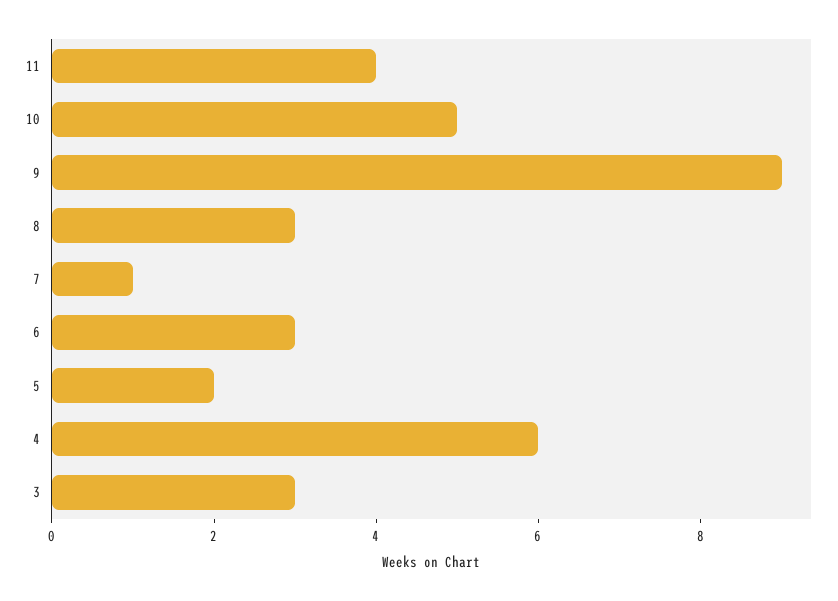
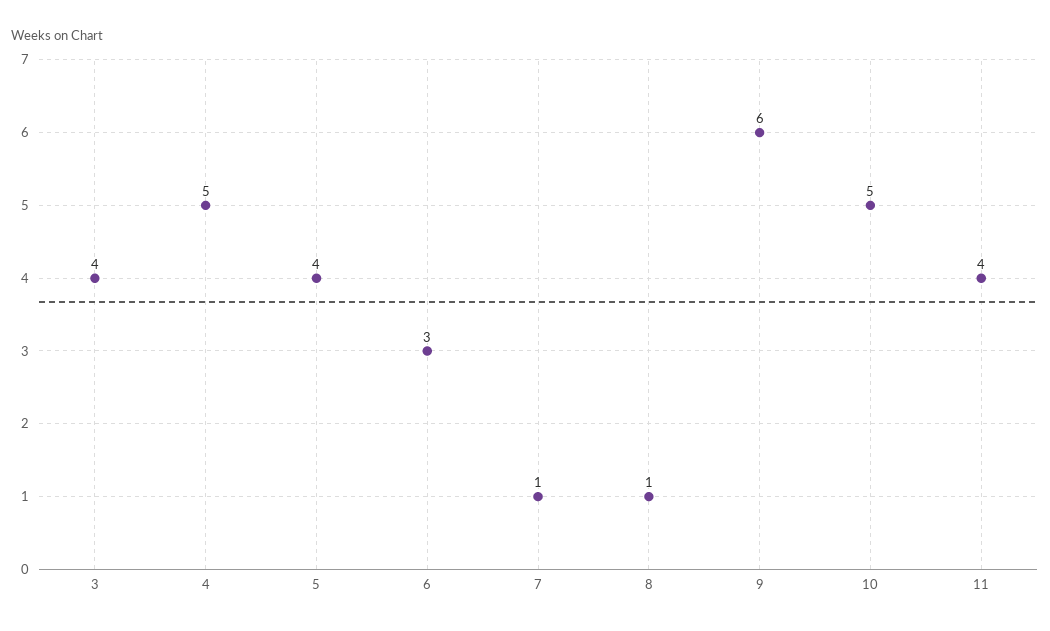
9: 9 -> 6
8: 3 -> 1
5: 2 -> 4
4: 6 -> 5
3: 3 -> 4

